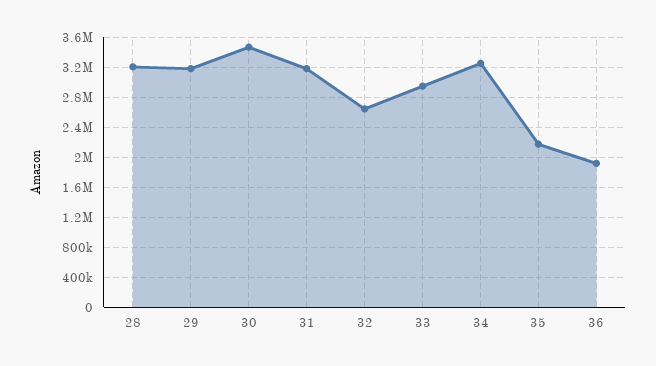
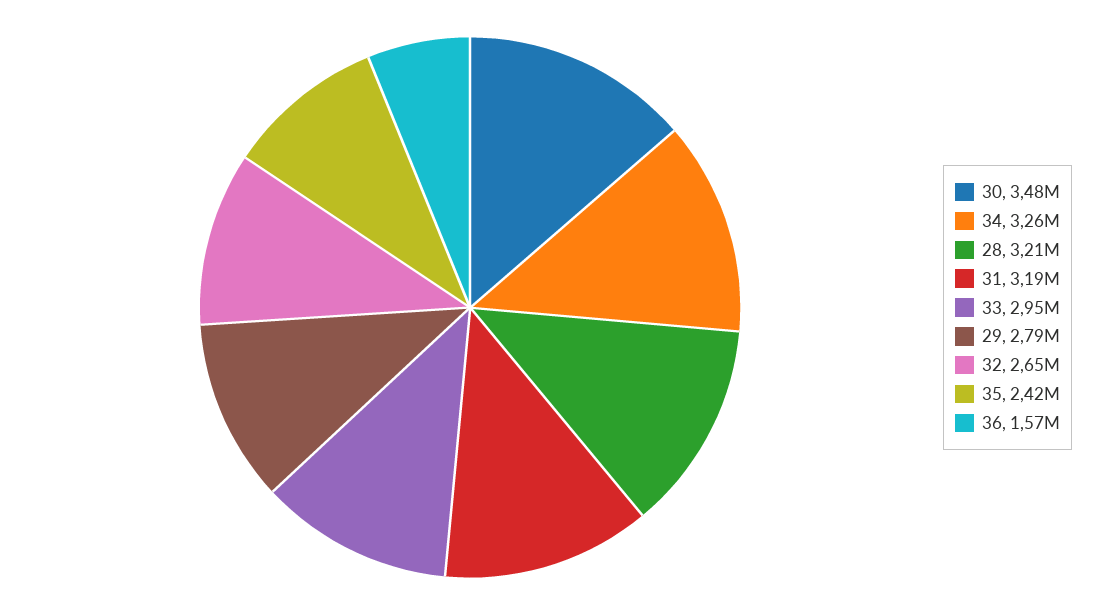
29: 3200000 -> 2790000
35: 2200000 -> 2420000
36: 1900000 -> 1570000

